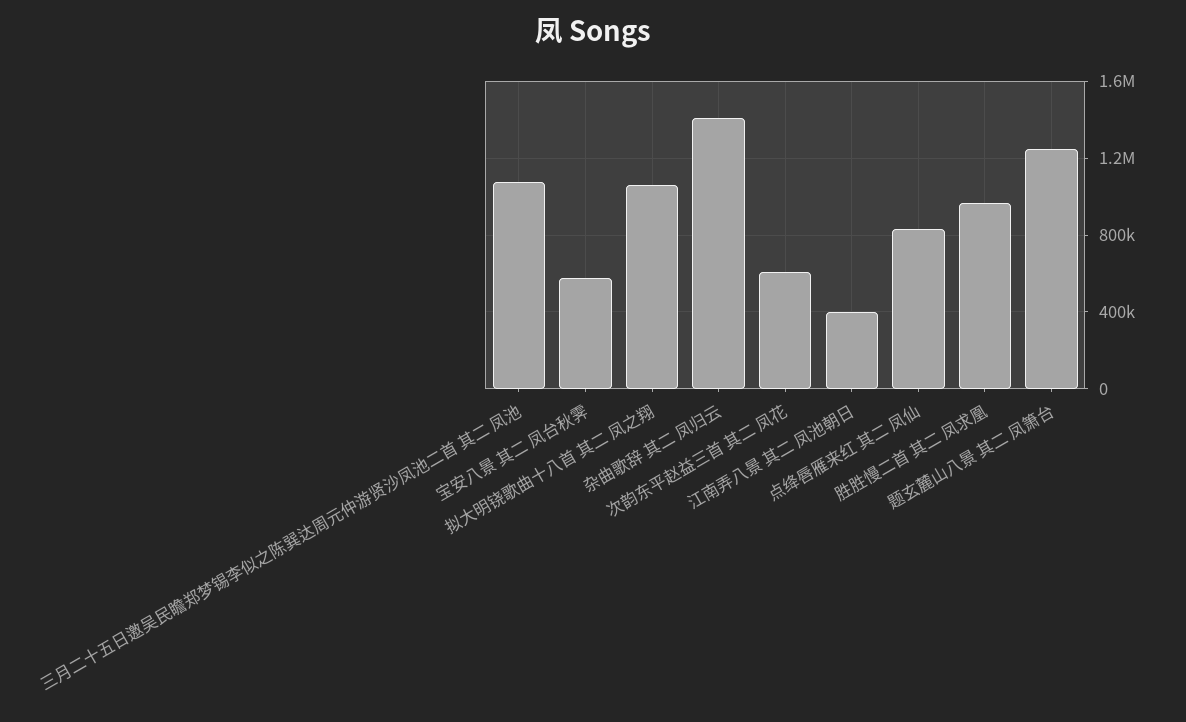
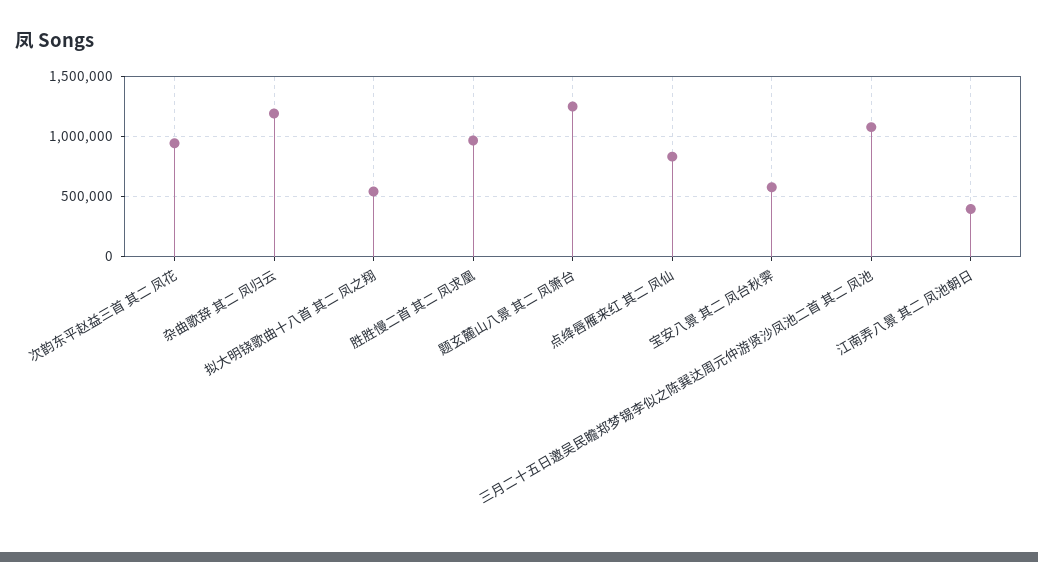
拟大明铙歌曲十八首 其二 凤之翔: 1050000 -> 550000
杂曲歌辞 其二 凤归云: 1400000 -> 1200000
次韵东平赵益三首 其二 凤花: 600000 -> 950000

